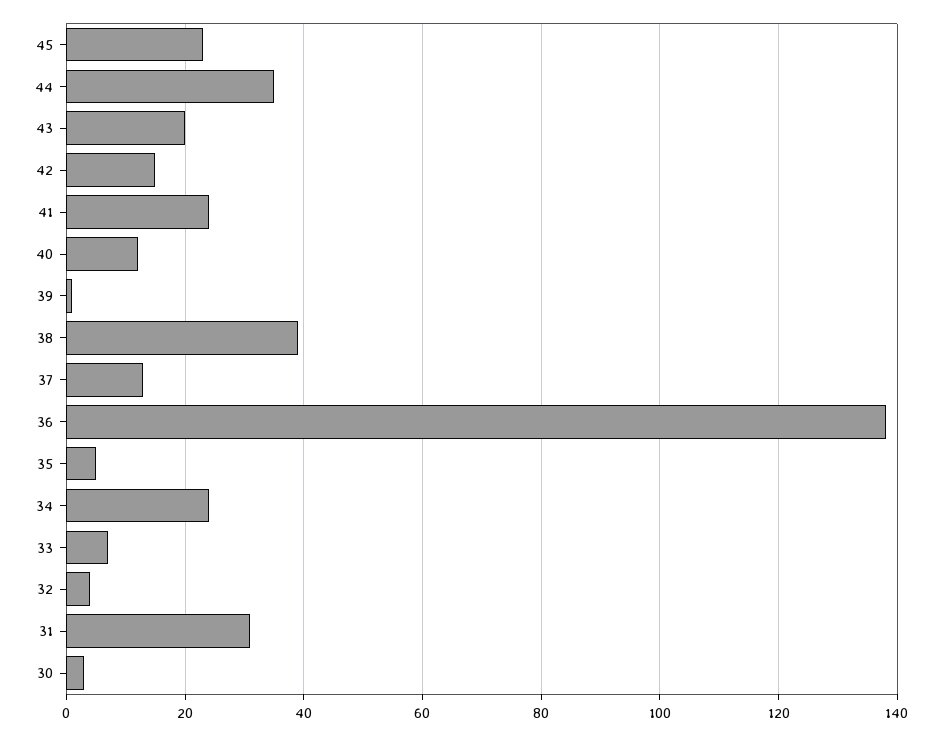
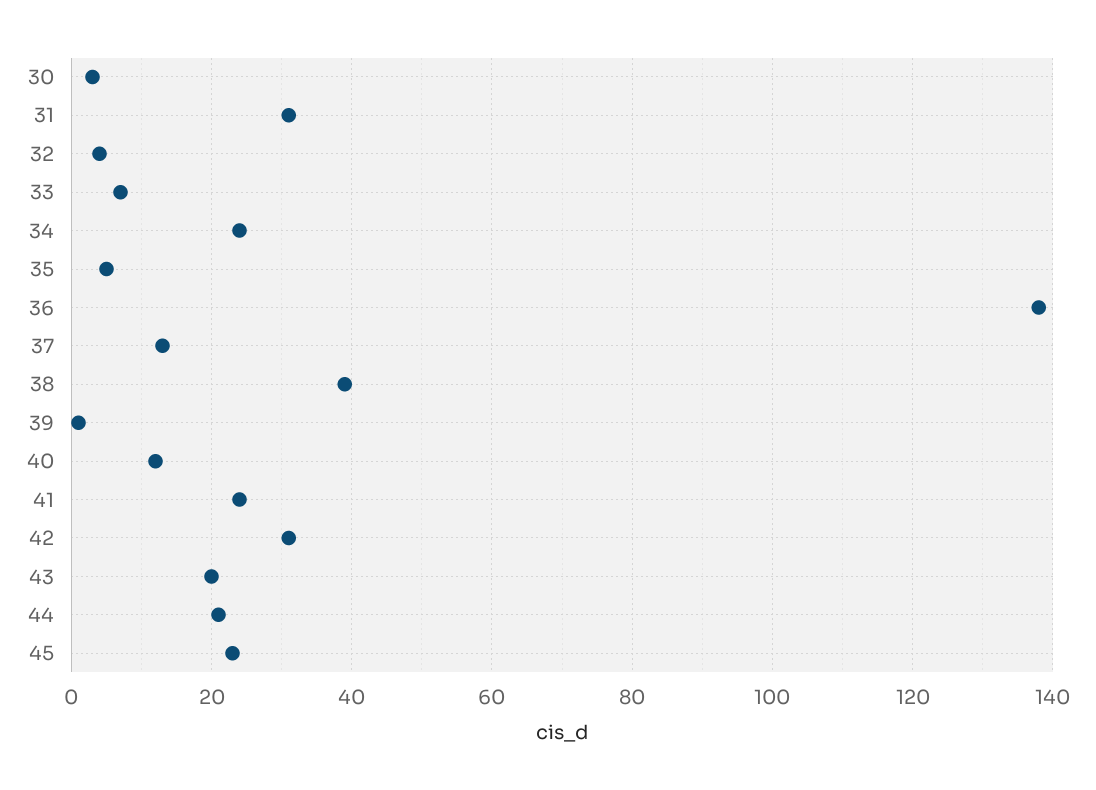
44: 35 -> 20
42: 15 -> 30

